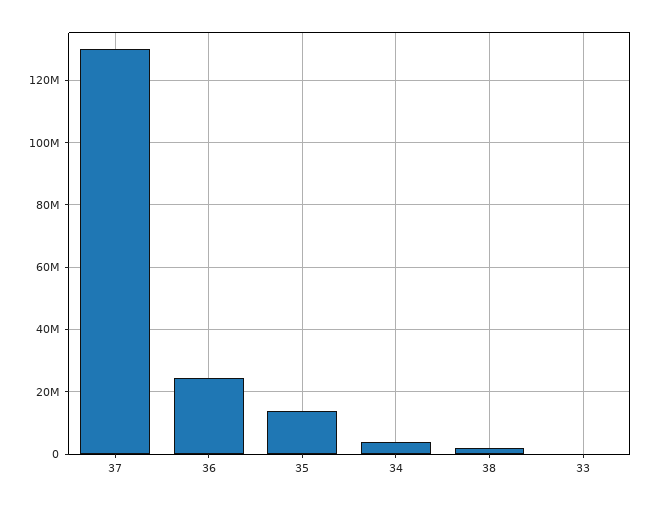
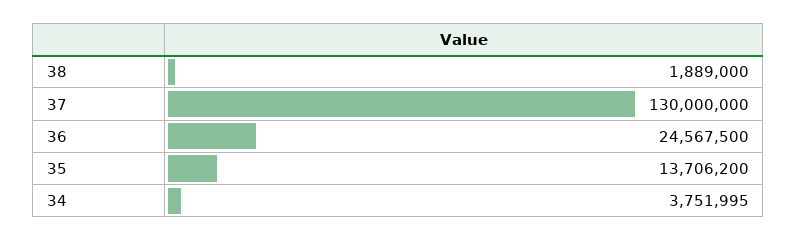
33: 0 -> none

